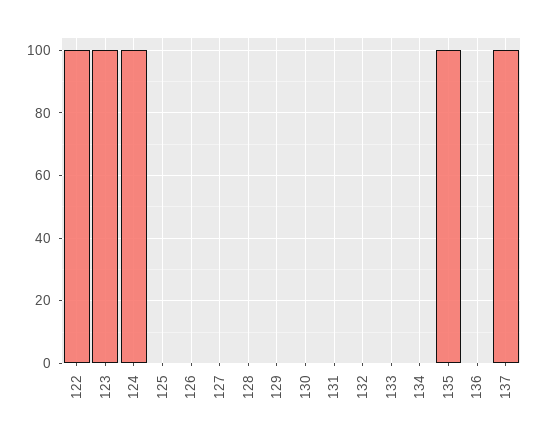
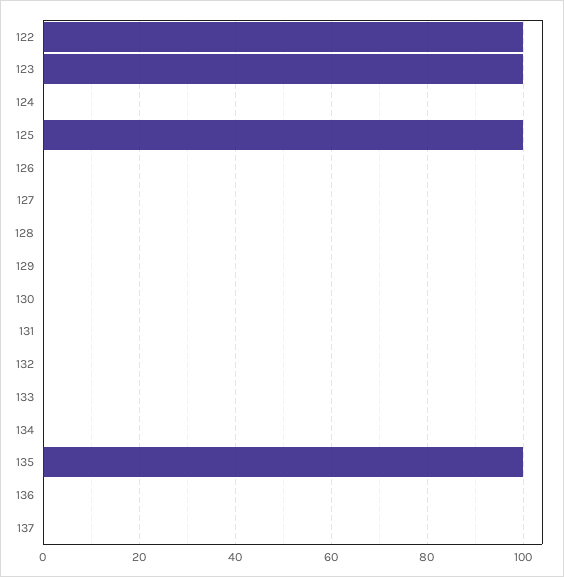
124: 100 -> 0
125: 0 -> 100
137: 100 -> 0

